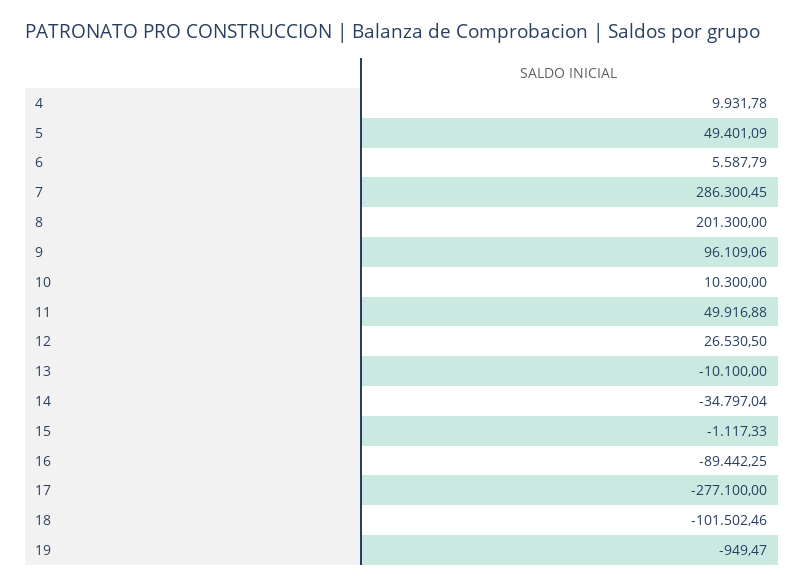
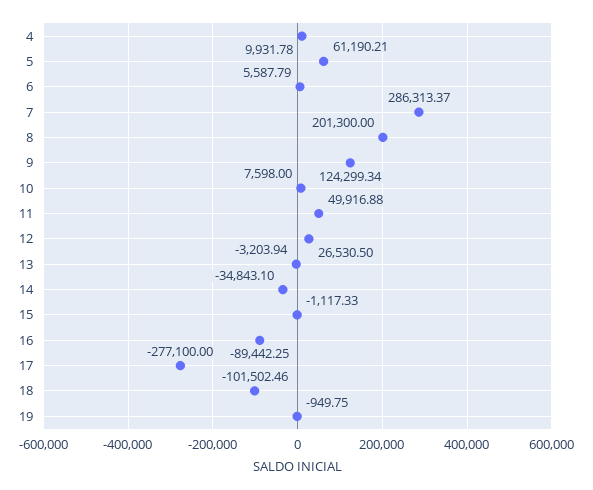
5: 49401.09 -> 61190.21
7: 286300.45 -> 286313.37
9: 96109.06 -> 124299.34
10: 10300 -> 7598
13: -10100 -> -3203.94
14: -34797.04 -> -34843.1
19: -949.47 -> -949.75

